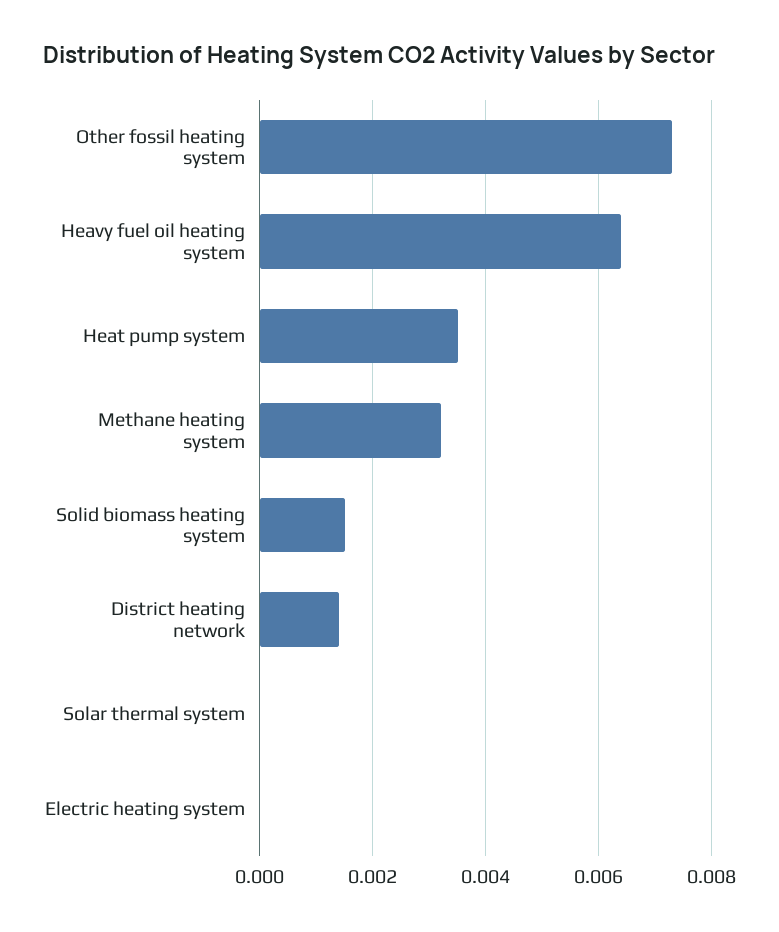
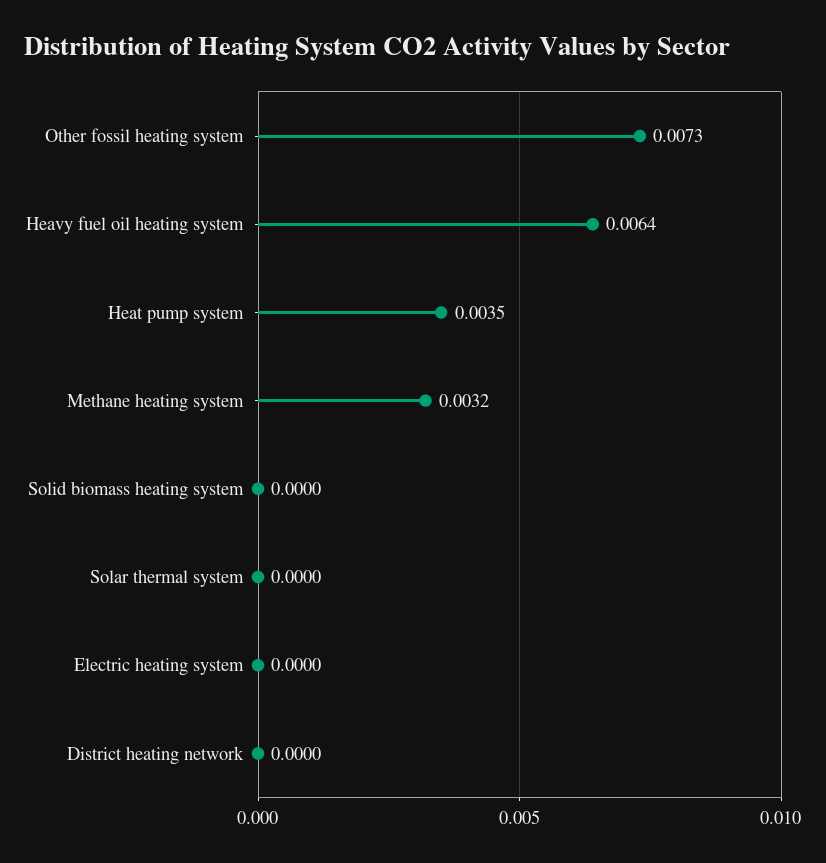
Solid biomass heating system: 0.0015 -> 0
District heating network: 0.0015 -> 0

